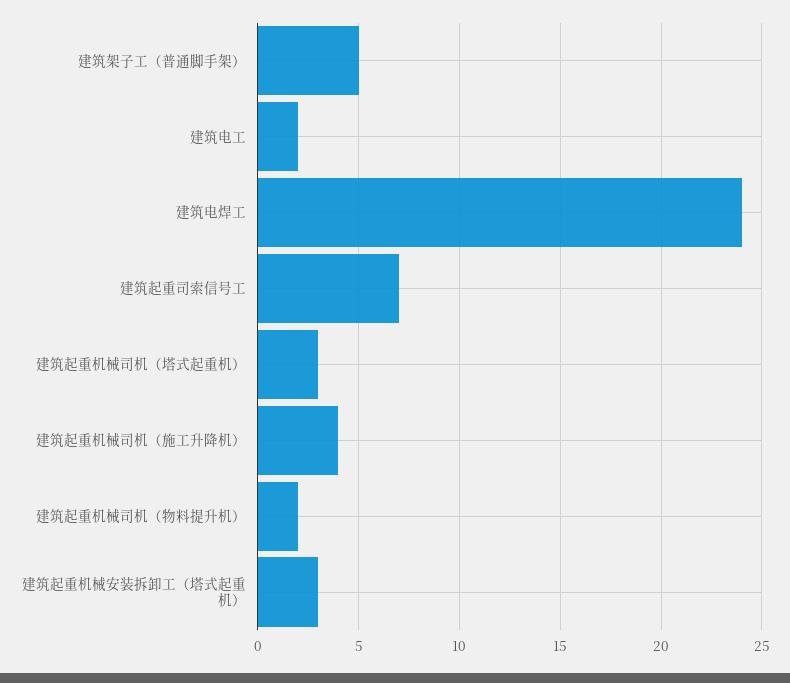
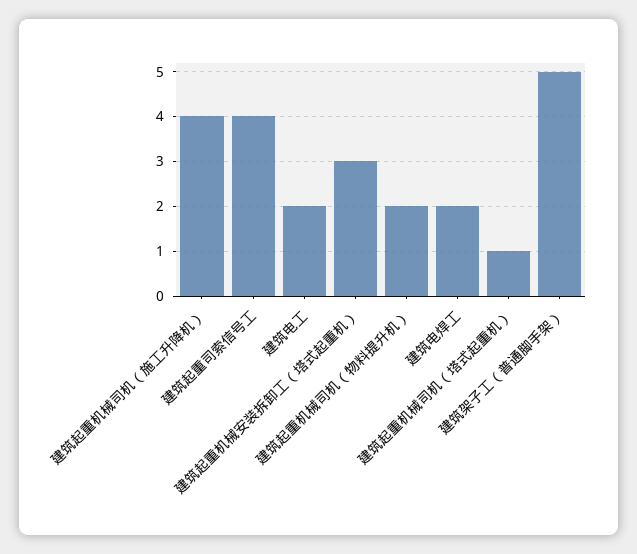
建筑电焊工: 24 -> 2
建筑起重司索信号工: 7 -> 4
建筑起重机械司机（塔式起重机）: 3 -> 1

